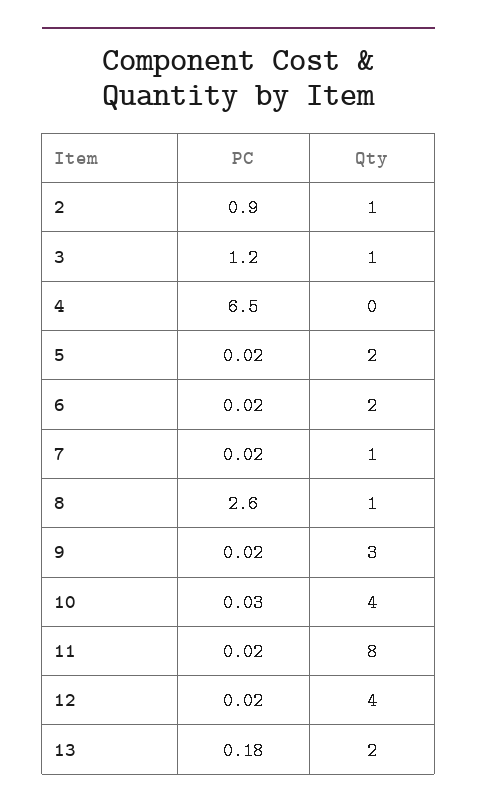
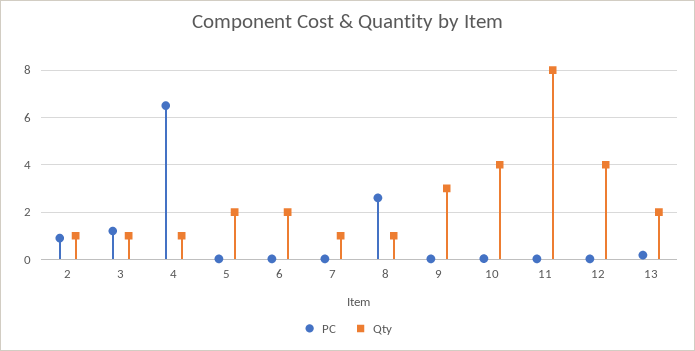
Qty, 4: 0 -> 1

